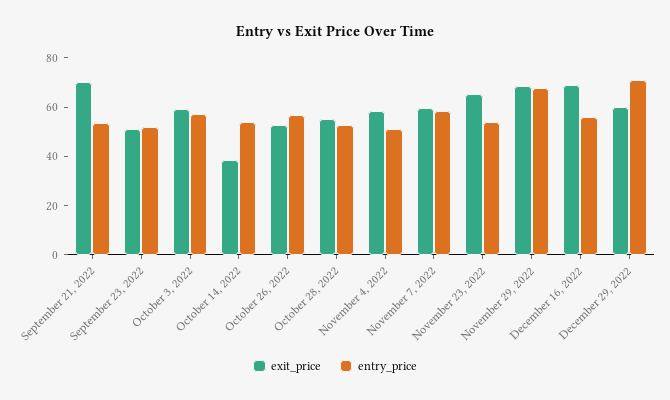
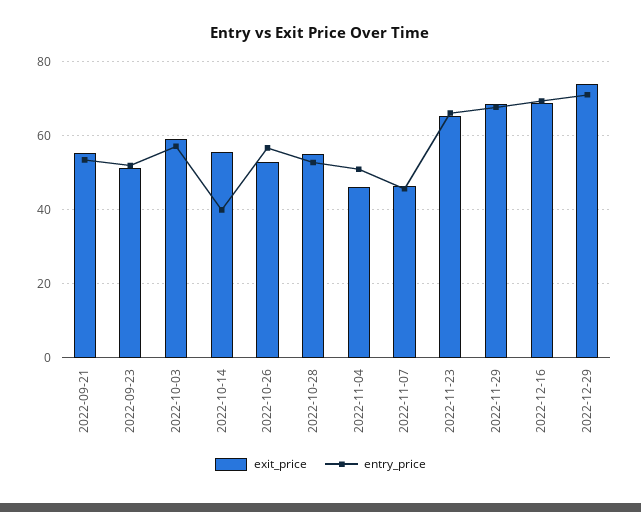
exit_price, September 21, 2022: 70 -> 56
exit_price, October 14, 2022: 40 -> 56
entry_price, October 14, 2022: 55 -> 40
exit_price, November 4, 2022: 60 -> 46
exit_price, November 7, 2022: 60 -> 46
entry_price, November 7, 2022: 60 -> 46
entry_price, November 23, 2022: 55 -> 66
entry_price, December 16, 2022: 55 -> 70
exit_price, December 29, 2022: 60 -> 74

